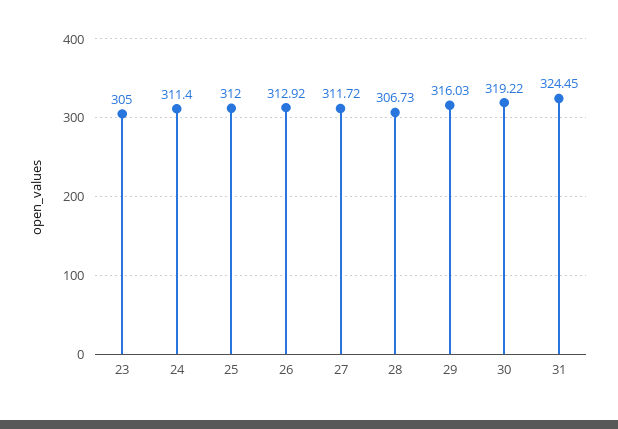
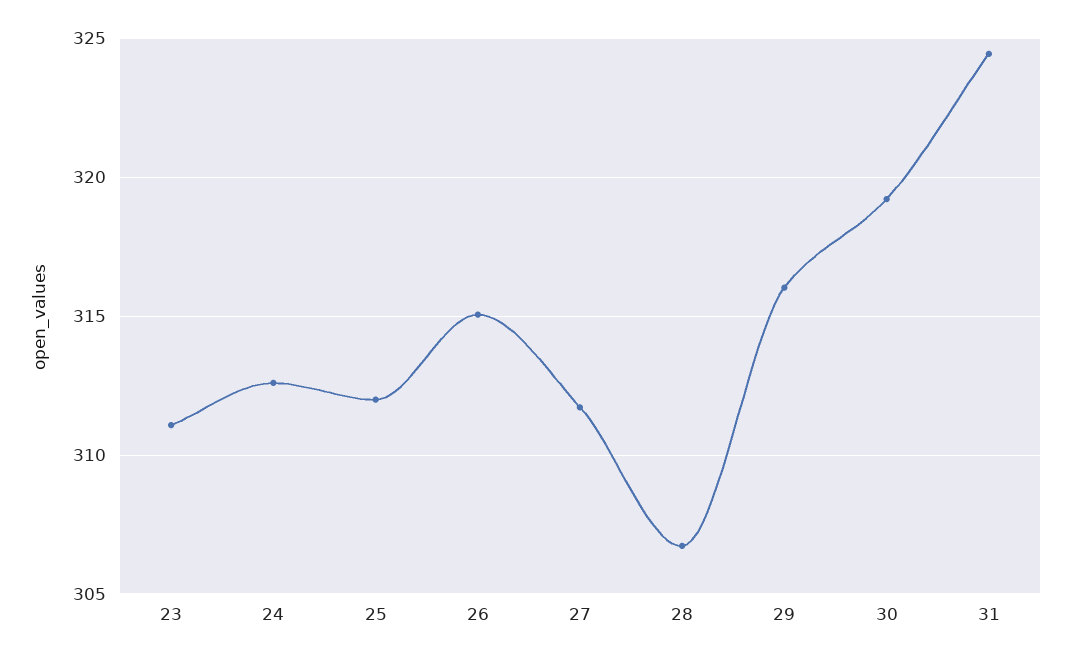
23: 305 -> 311
24: 311.4 -> 312.5
26: 312.92 -> 315

